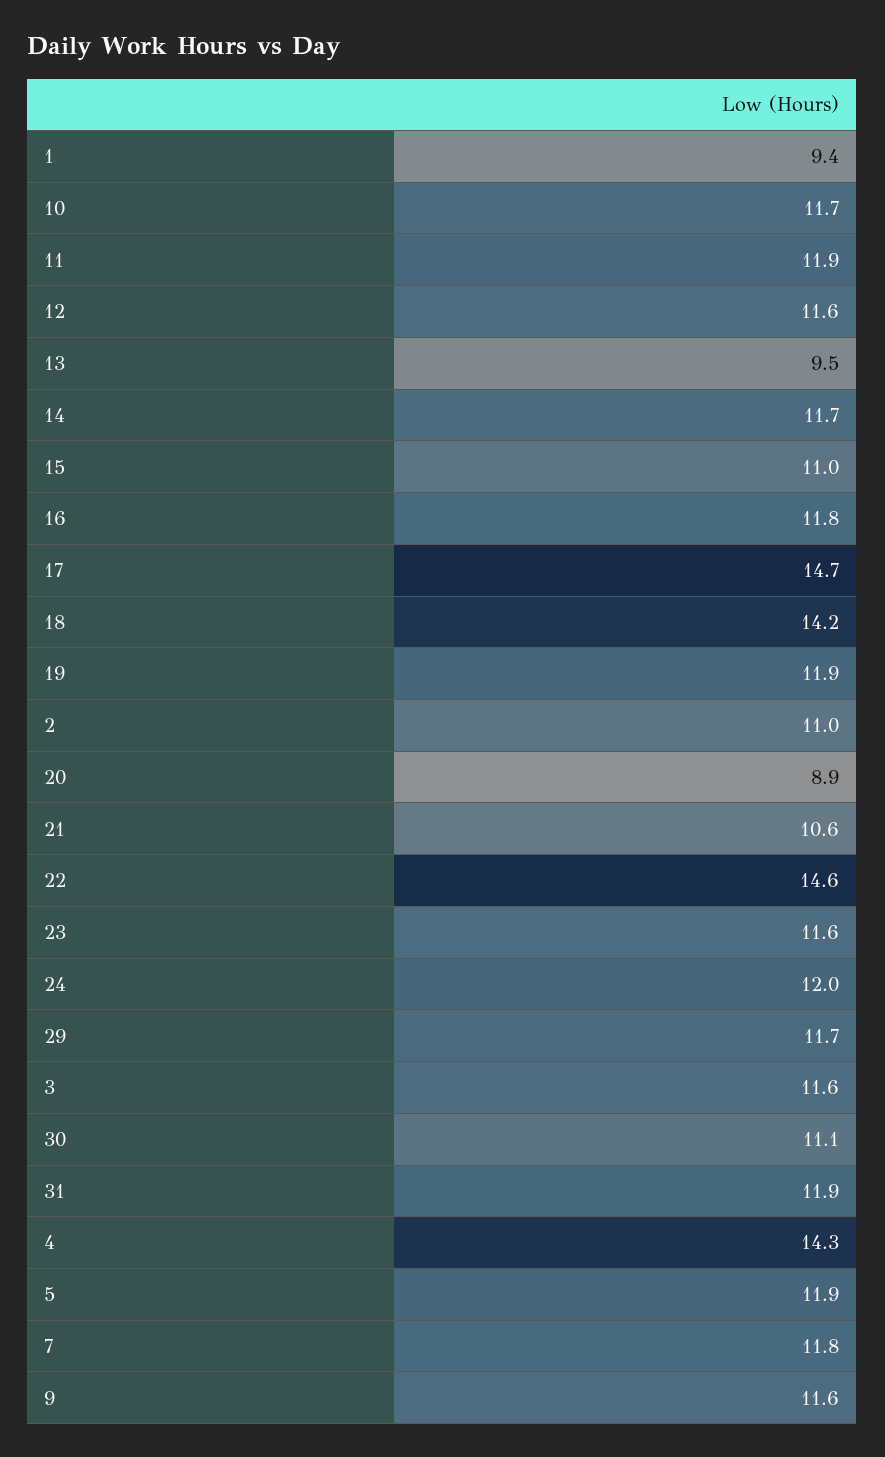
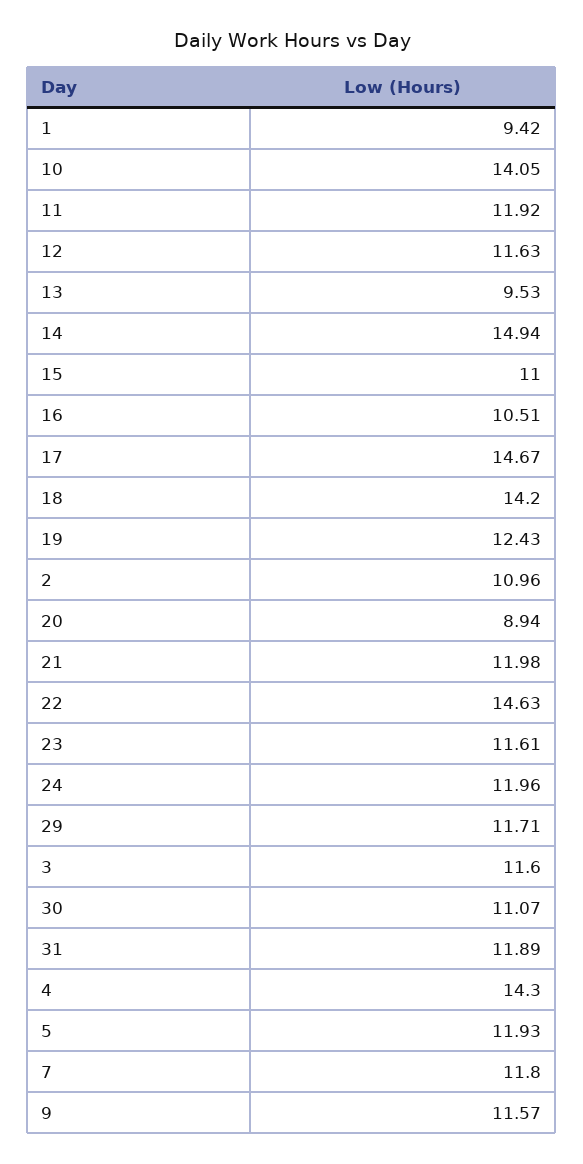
10: 11.7 -> 14.05
14: 11.7 -> 14.94
16: 11.8 -> 10.51
19: 11.9 -> 12.43
21: 10.6 -> 11.98

